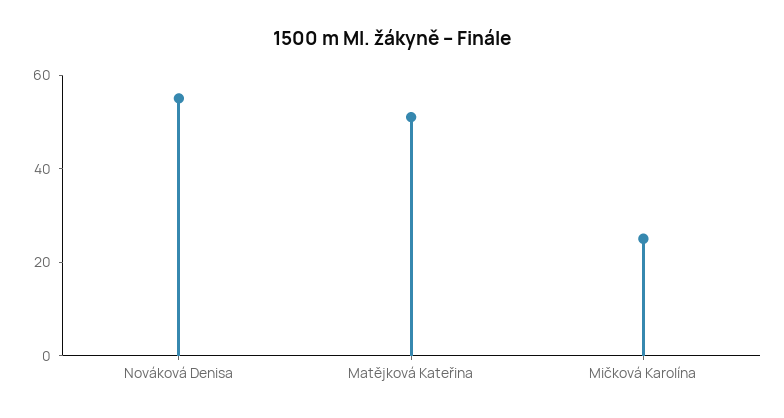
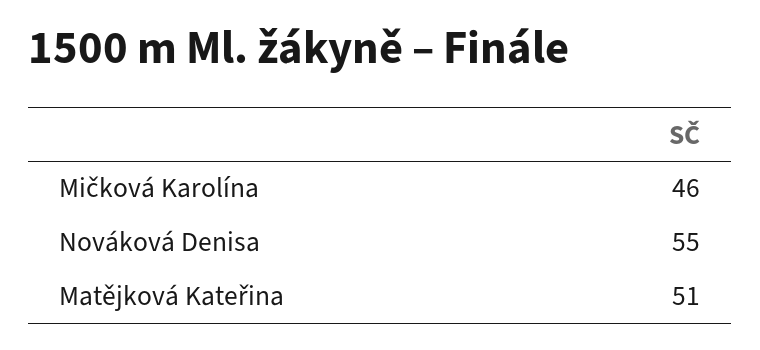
Mičková Karolína: 25 -> 46

